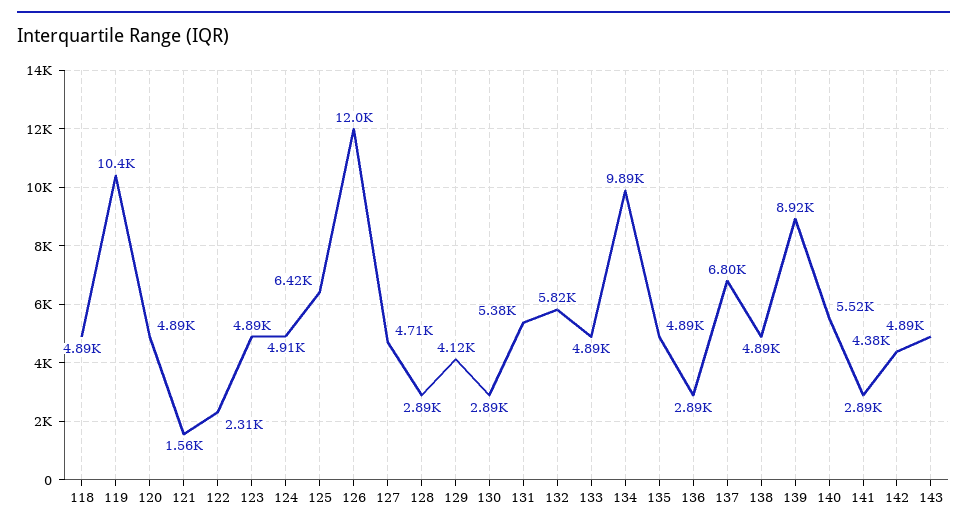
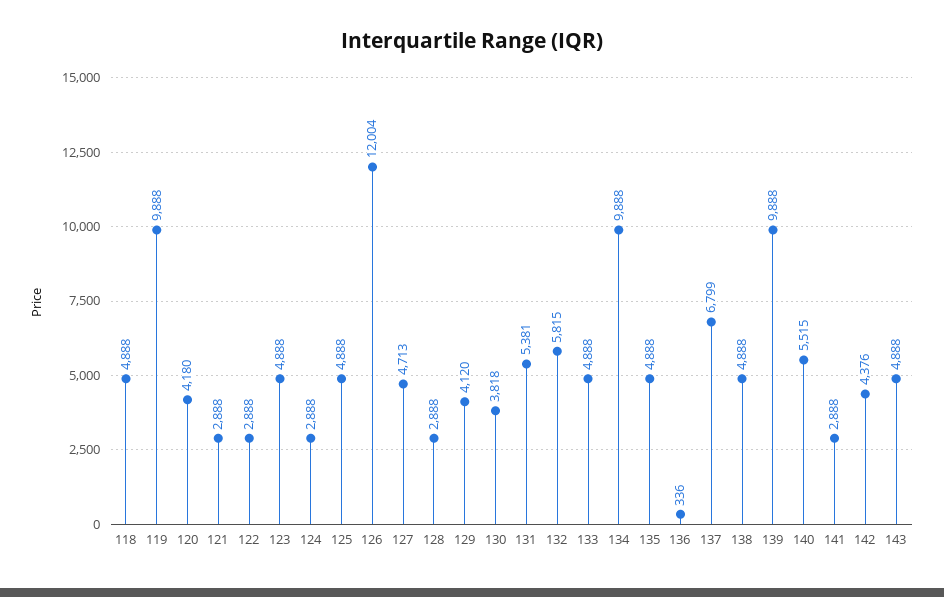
119: 10400 -> 9888
120: 4890 -> 4180
121: 1560 -> 2888
122: 2310 -> 2888
124: 4910 -> 2888
125: 6420 -> 4888
130: 2890 -> 3818
136: 2890 -> 336
139: 8920 -> 9888

